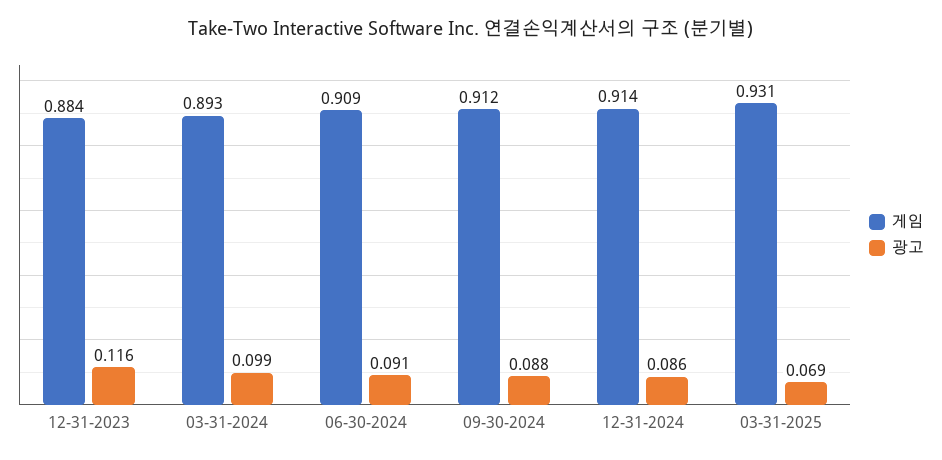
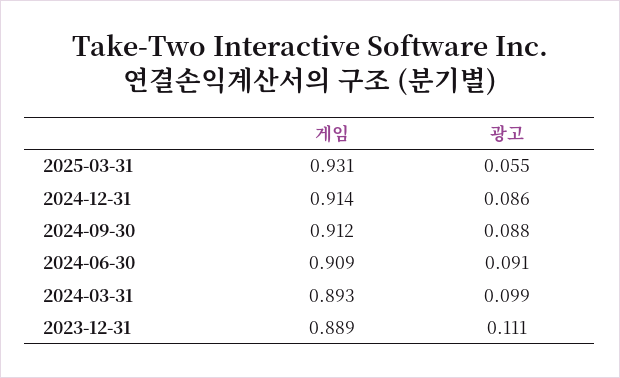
게임, 12-31-2023: 0.884 -> 0.889
광고, 12-31-2023: 0.116 -> 0.111
광고, 03-31-2025: 0.069 -> 0.055

